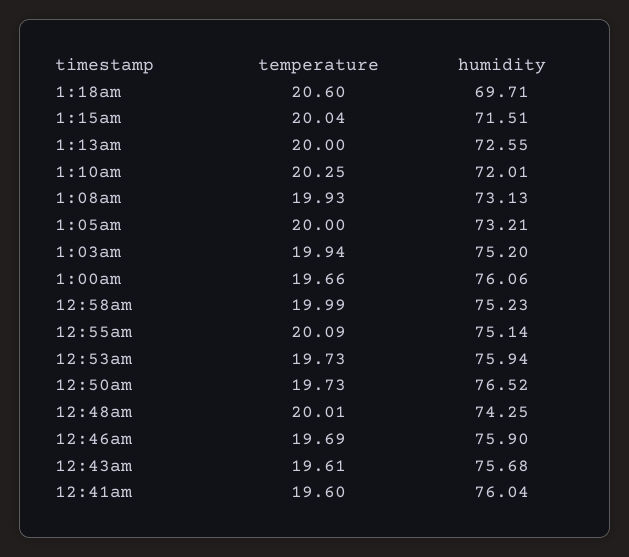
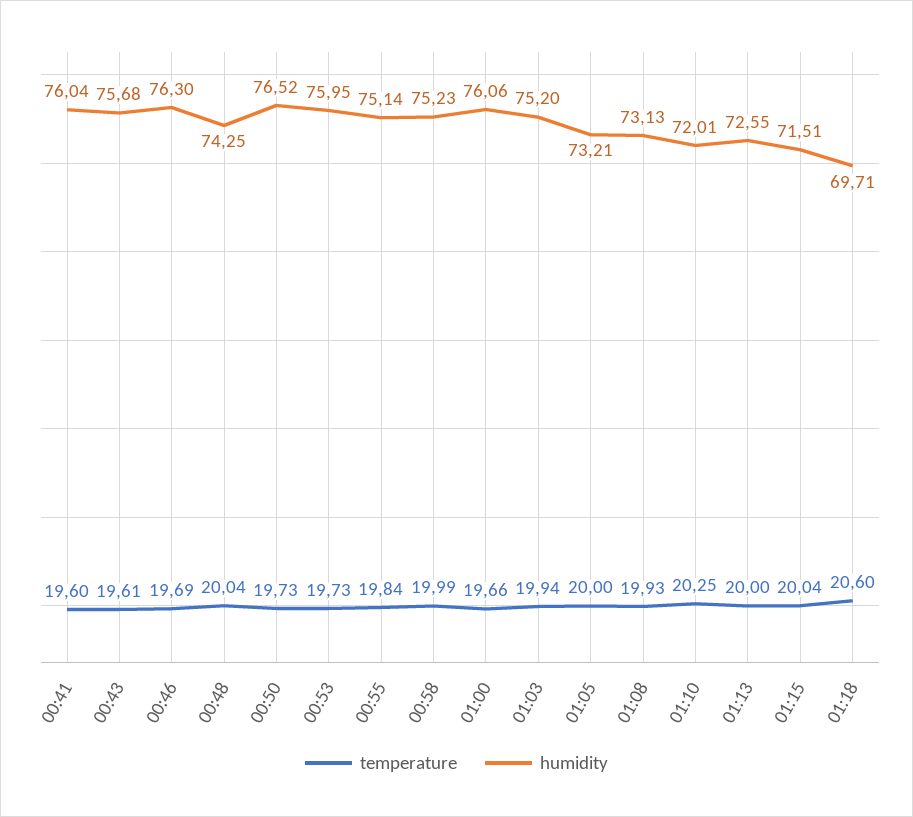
temperature, 12:55am: 20.09 -> 19.84
humidity, 12:53am: 75.94 -> 75.95
temperature, 12:48am: 20.01 -> 20.04
humidity, 12:46am: 75.9 -> 76.3

